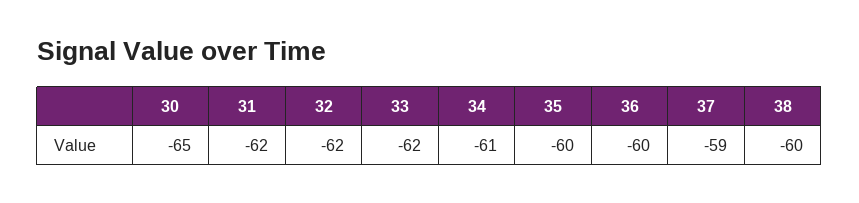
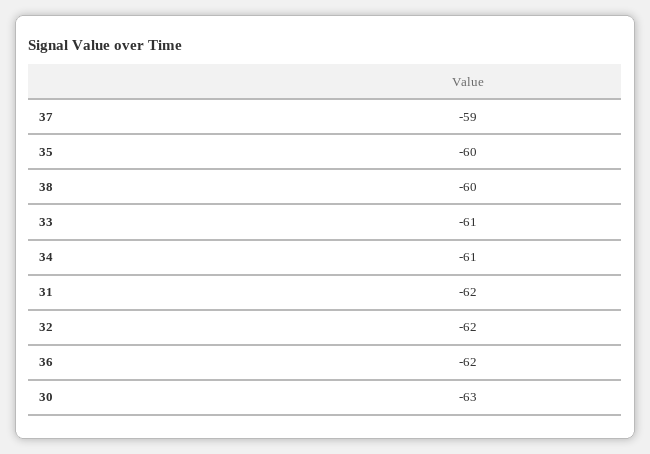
30: -65 -> -63
33: -62 -> -61
36: -60 -> -62

